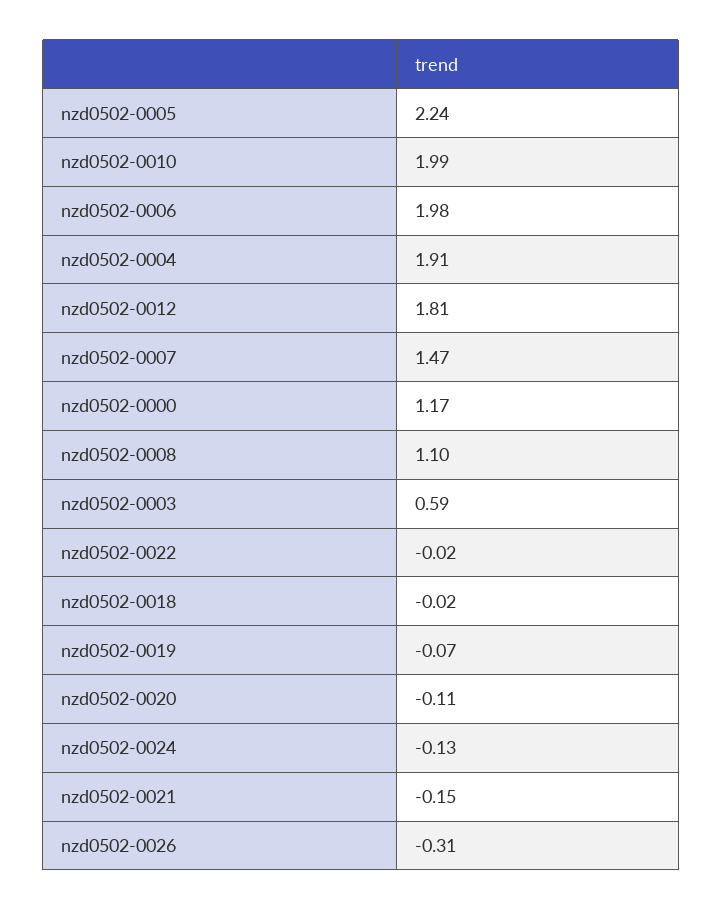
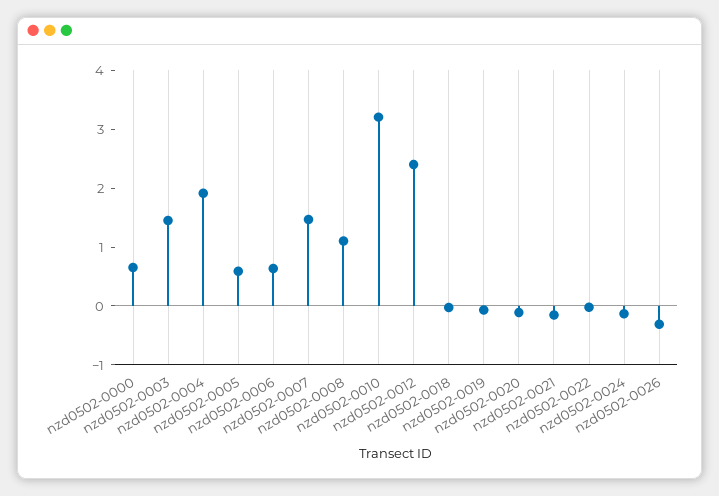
nzd0502-0005: 2.24 -> 0.6
nzd0502-0010: 1.99 -> 3.2
nzd0502-0006: 1.98 -> 0.6
nzd0502-0012: 1.81 -> 2.4
nzd0502-0000: 1.17 -> 0.6
nzd0502-0003: 0.59 -> 1.4

